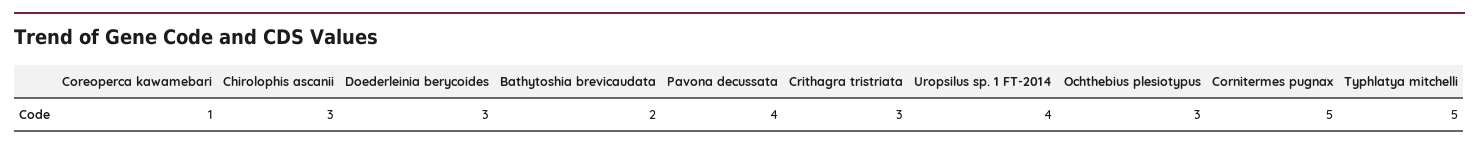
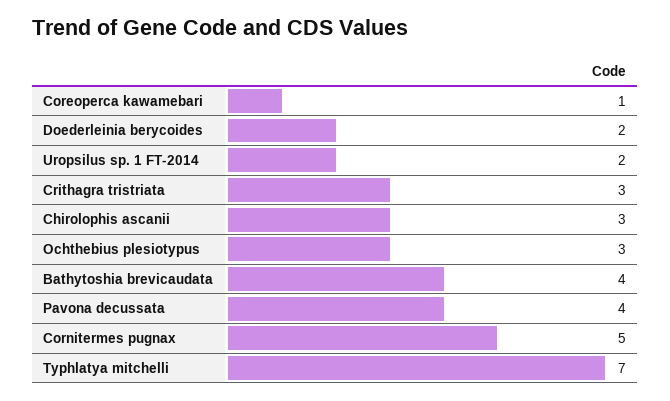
Doederleinia berycoides: 3 -> 2
Bathytoshia brevicaudata: 2 -> 4
Uropsilus sp. 1 FT-2014: 4 -> 2
Typhlatya mitchelli: 5 -> 7

